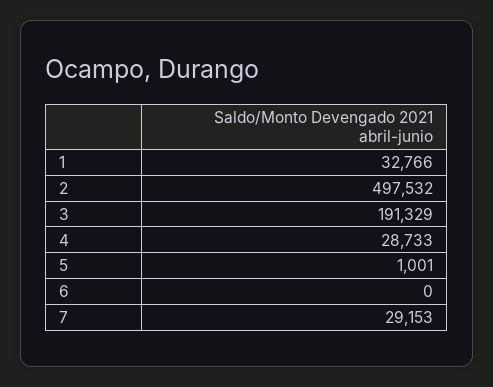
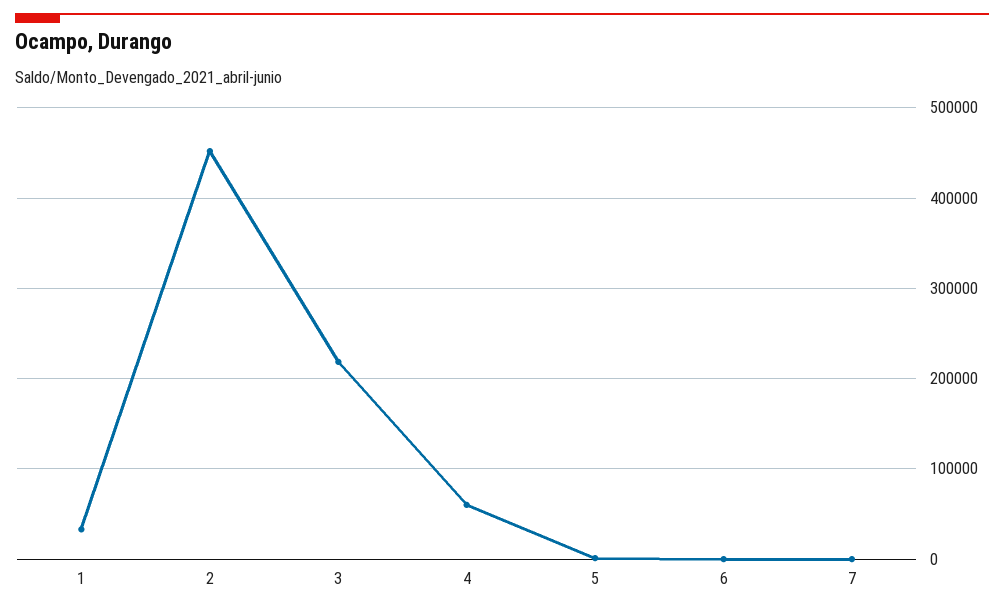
2: 497532 -> 450000
3: 191329 -> 220000
4: 28733 -> 60000
7: 29153 -> 0

